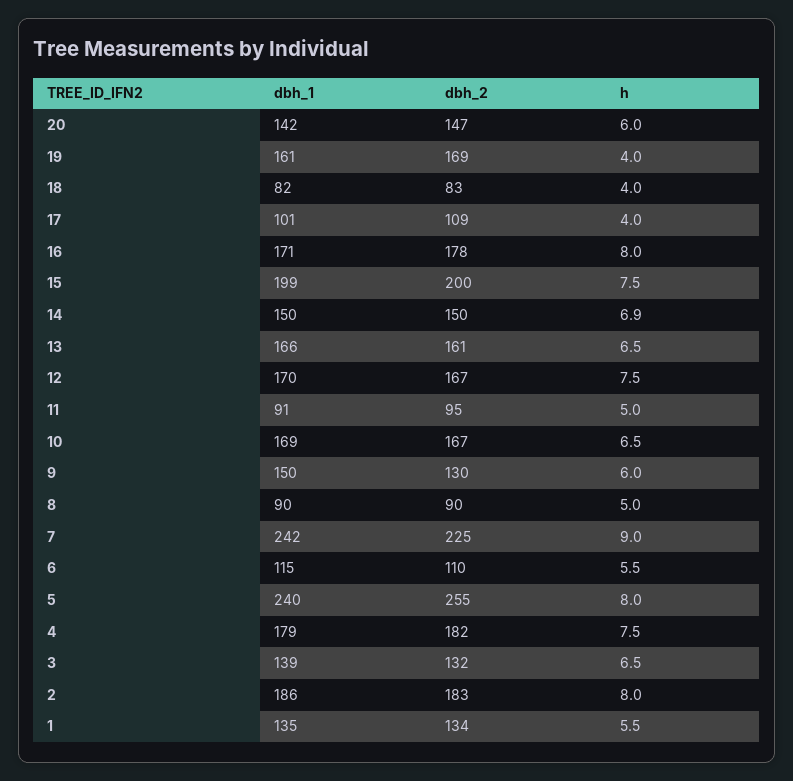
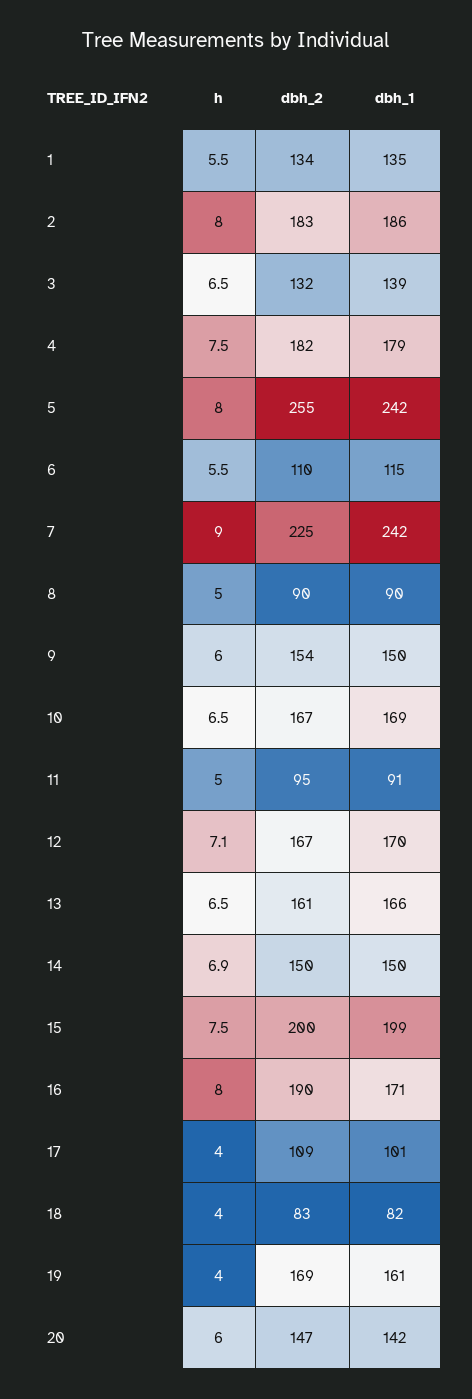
dbh_2, 16: 178 -> 190
h, 12: 7.5 -> 7.1
dbh_2, 9: 130 -> 154
dbh_1, 5: 240 -> 242

